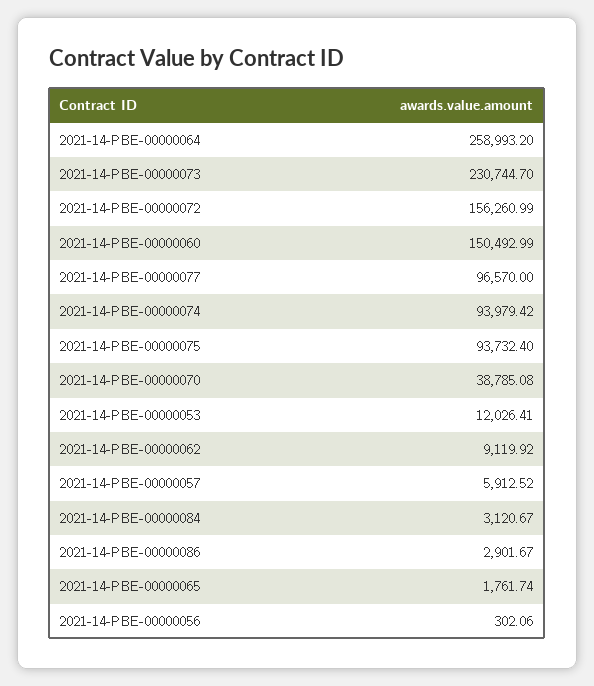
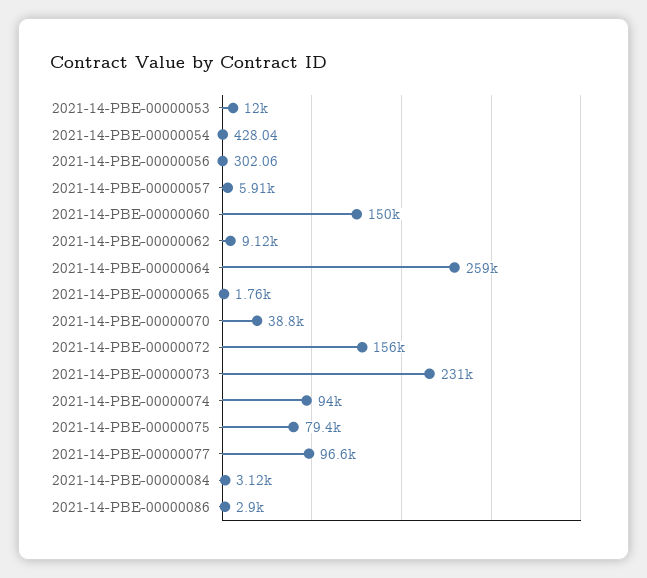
2021-14-PBE-00000075: 93732.4 -> 79400
2021-14-PBE-00000054: none -> 428.04

